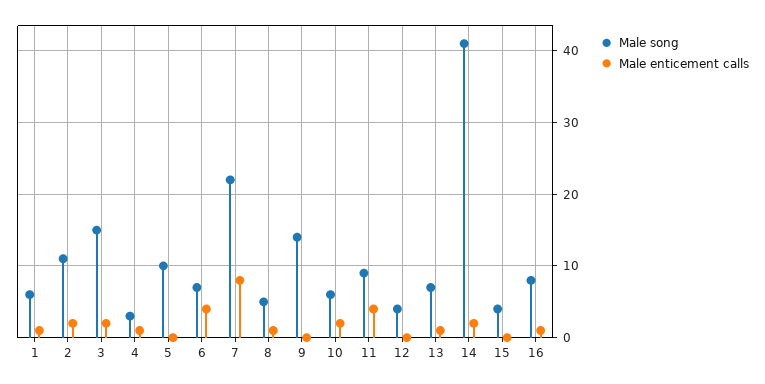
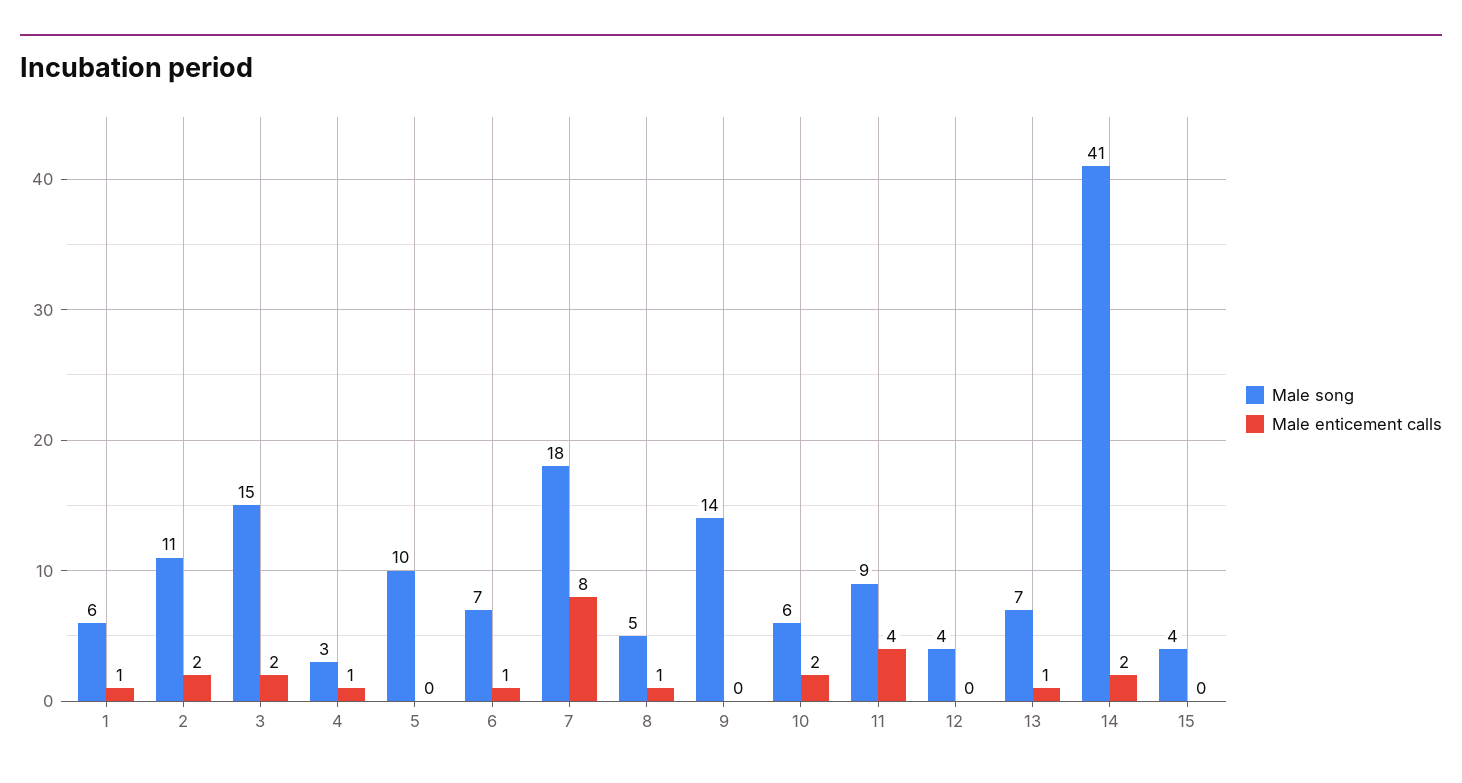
Male enticement calls, 6: 4 -> 1
Male song, 7: 22 -> 18
Male song, 16: 8 -> none
Male enticement calls, 16: 1 -> none

